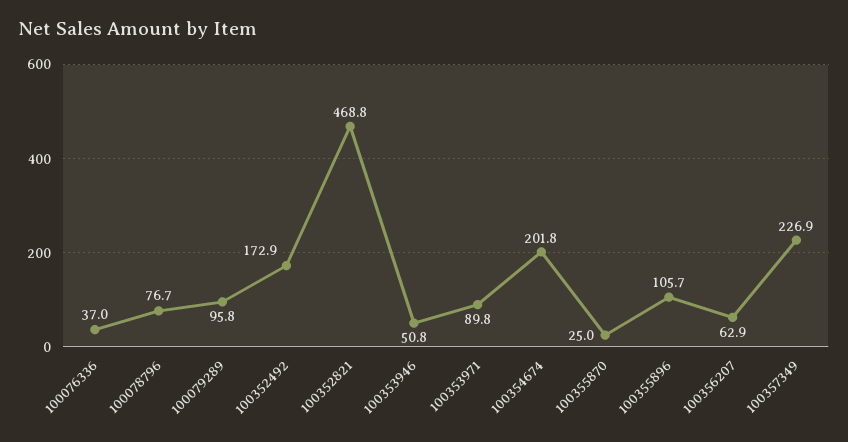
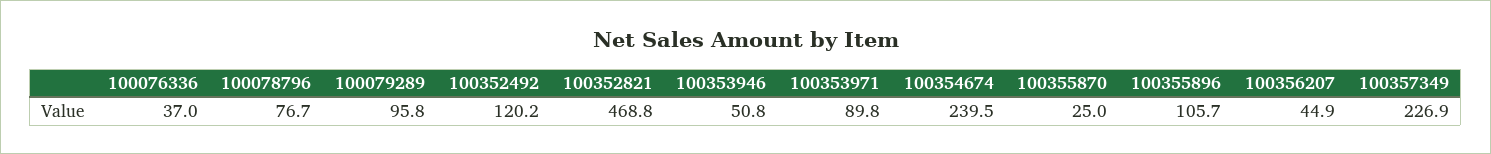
100352492: 172.9 -> 120.2
100354674: 201.8 -> 239.5
100356207: 62.9 -> 44.9

